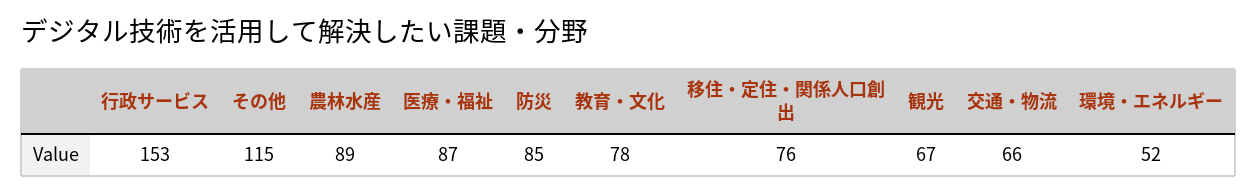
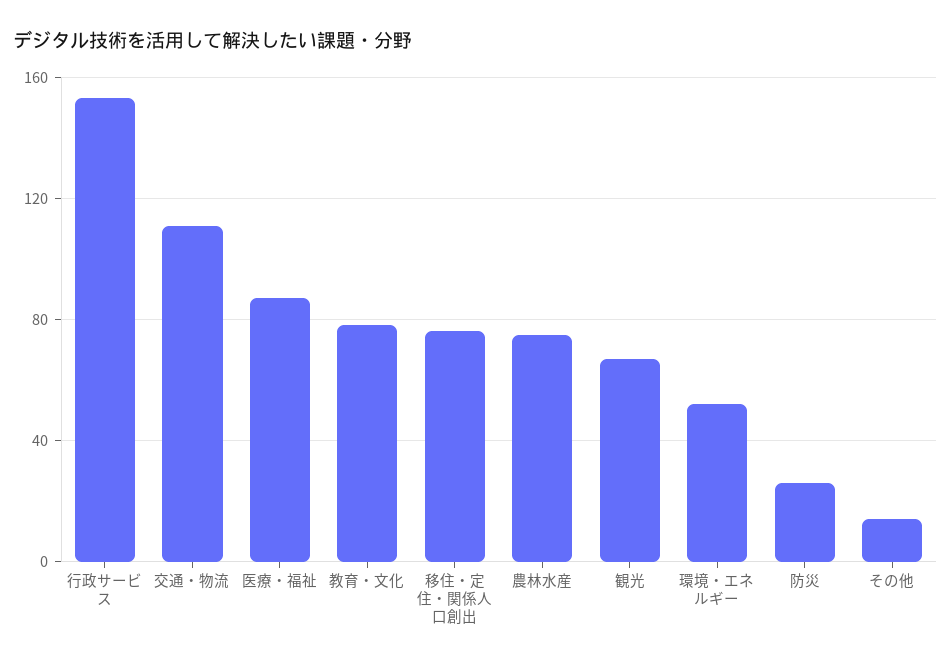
その他: 115 -> 15
農林水産: 89 -> 75
防災: 85 -> 25
交通・物流: 66 -> 110

